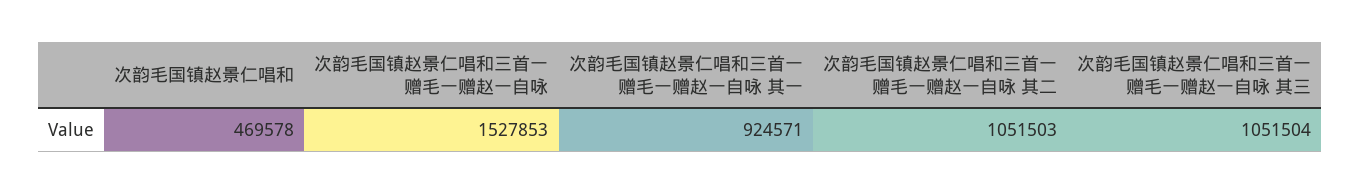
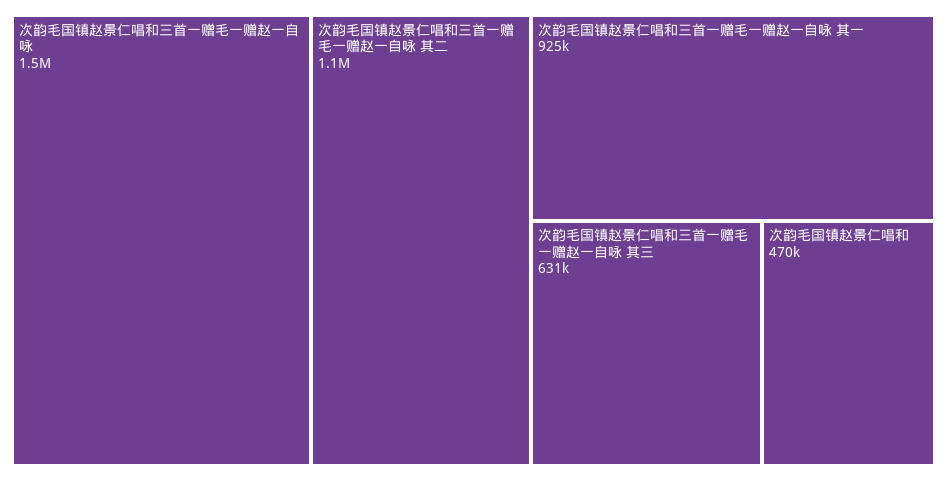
次韵毛国镇赵景仁唱和三首一赠毛一赠赵一自咏 其三: 1051504 -> 631000

